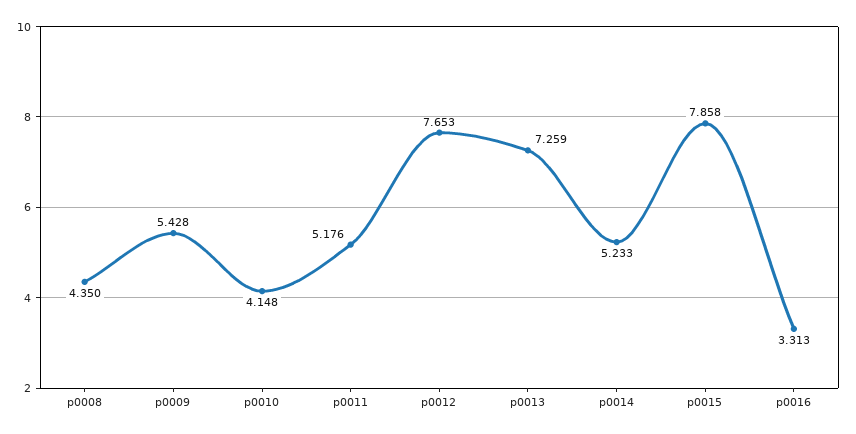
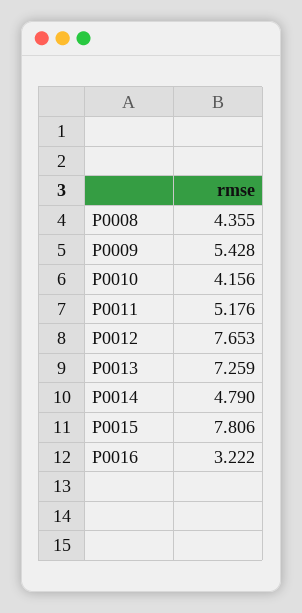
p0008: 4.35 -> 4.355
p0010: 4.148 -> 4.156
p0014: 5.233 -> 4.79
p0015: 7.858 -> 7.806
p0016: 3.313 -> 3.222

